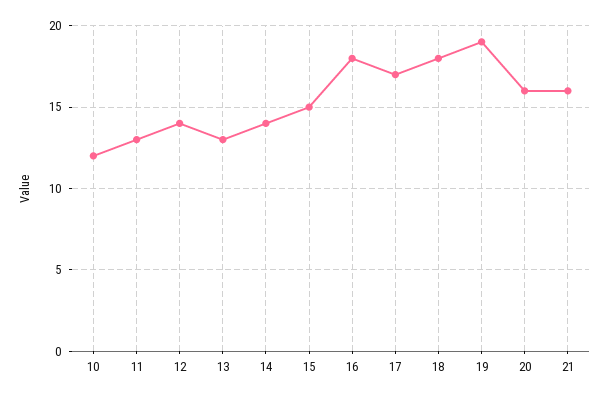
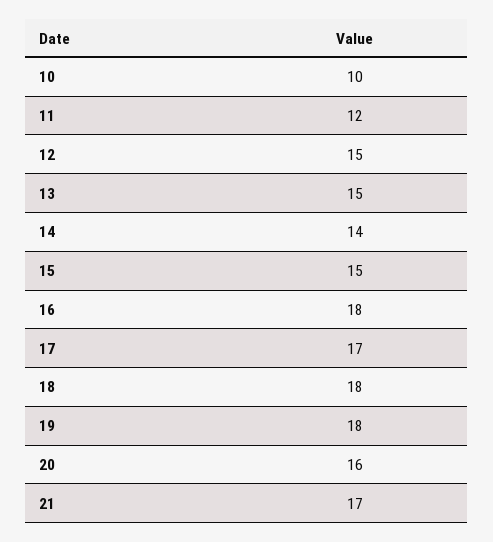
10: 12 -> 10
11: 13 -> 12
12: 14 -> 15
13: 13 -> 15
19: 19 -> 18
21: 16 -> 17

